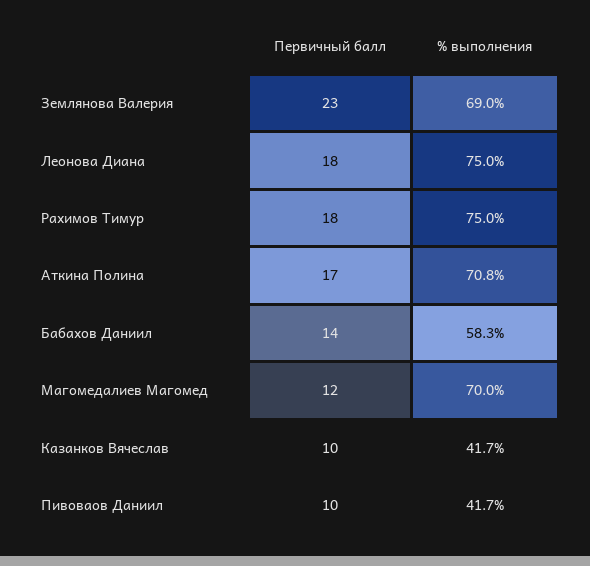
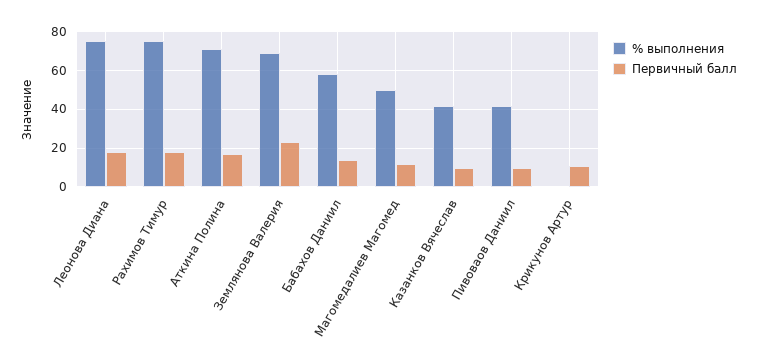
% выполнения, Магомедалиев Магомед: 70 -> 50
% выполнения, Крикунов Артур: none -> 0
Первичный балл, Крикунов Артур: none -> 10

